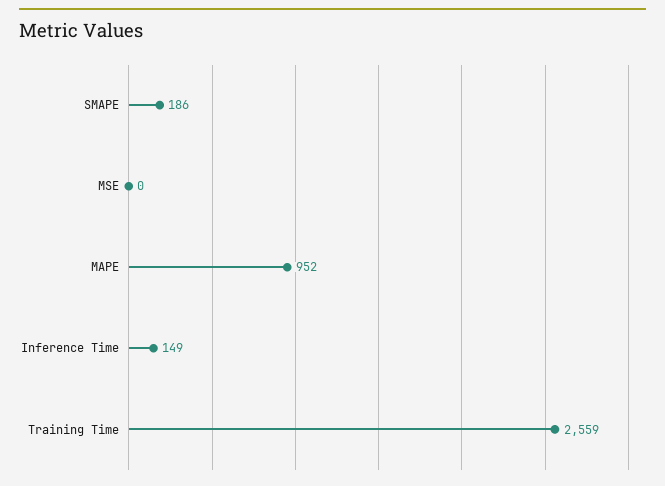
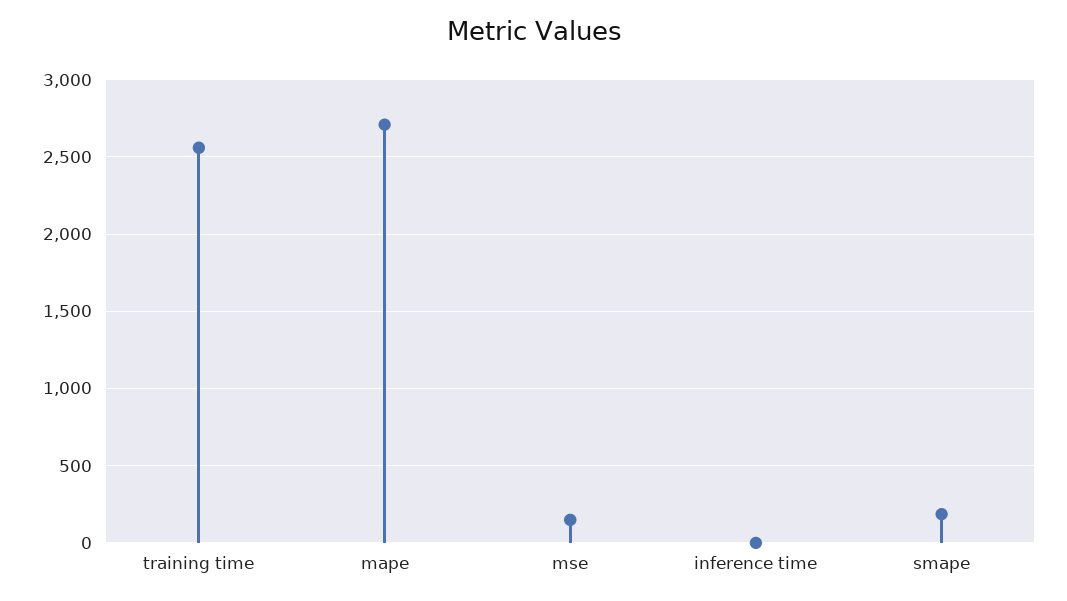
MSE: 0 -> 150
MAPE: 952 -> 2700
Inference Time: 149 -> 0

